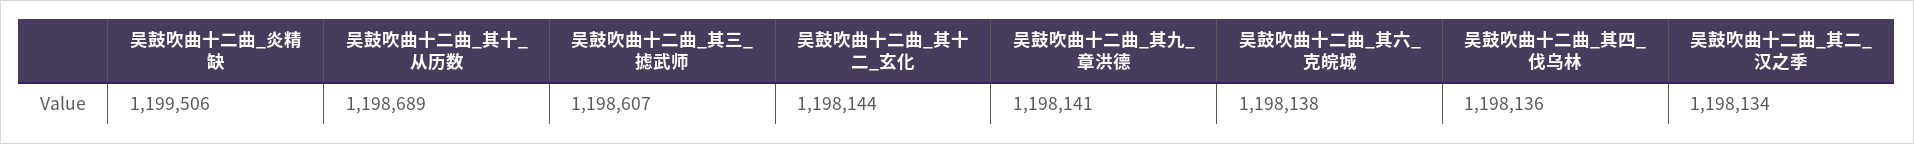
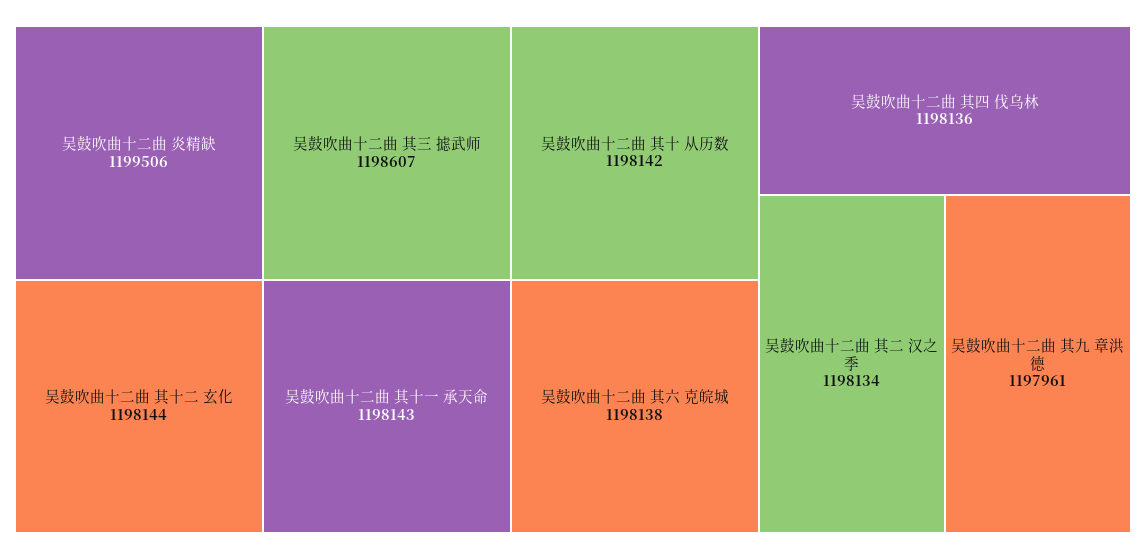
吴鼓吹曲十二曲_其十_从历数: 1198689 -> 1198142
吴鼓吹曲十二曲_其九_章洪德: 1198141 -> 1197961
吴鼓吹曲十二曲 其十一 承天命: none -> 1198143

